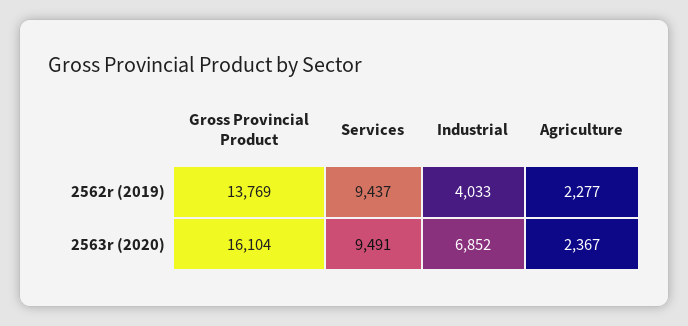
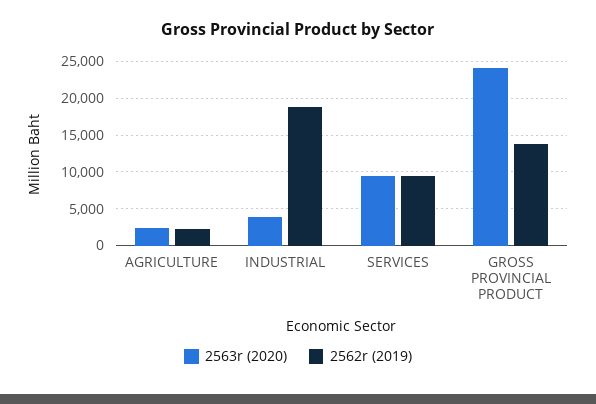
2562r (2019), Industrial: 4033 -> 19000
2563r (2020), Gross Provincial Product: 16104 -> 24000
2563r (2020), Industrial: 6852 -> 4000

